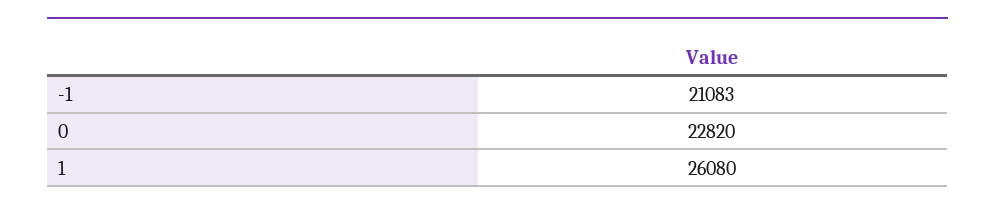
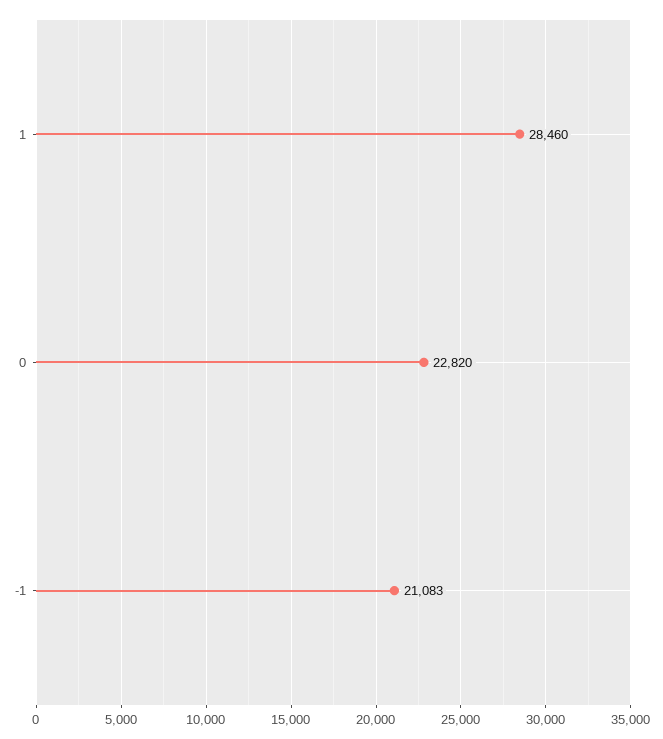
1: 26080 -> 28460

